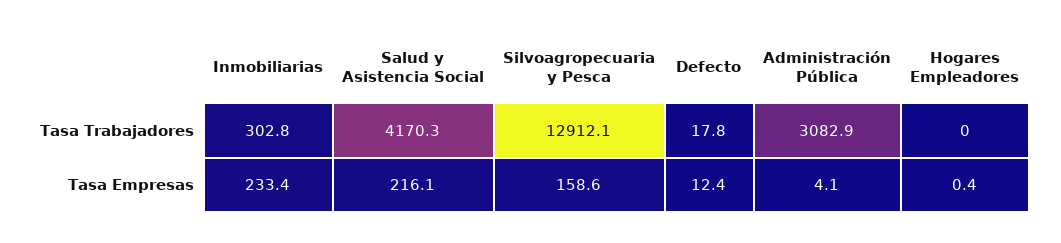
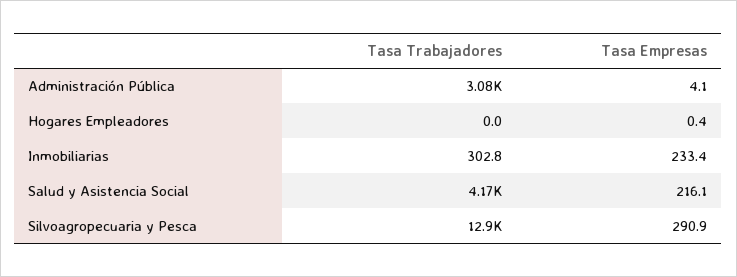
Defecto, Tasa Trabajadores: 17.8 -> none
Silvoagropecuaria y Pesca, Tasa Empresas: 158.6 -> 290.9
Defecto, Tasa Empresas: 12.4 -> none

